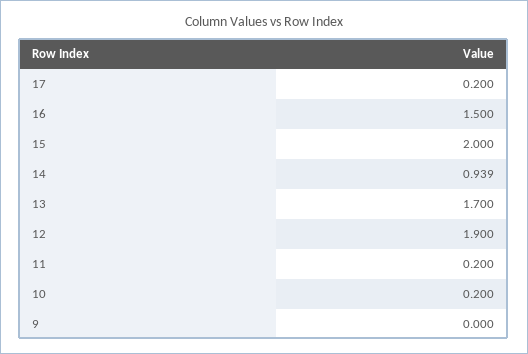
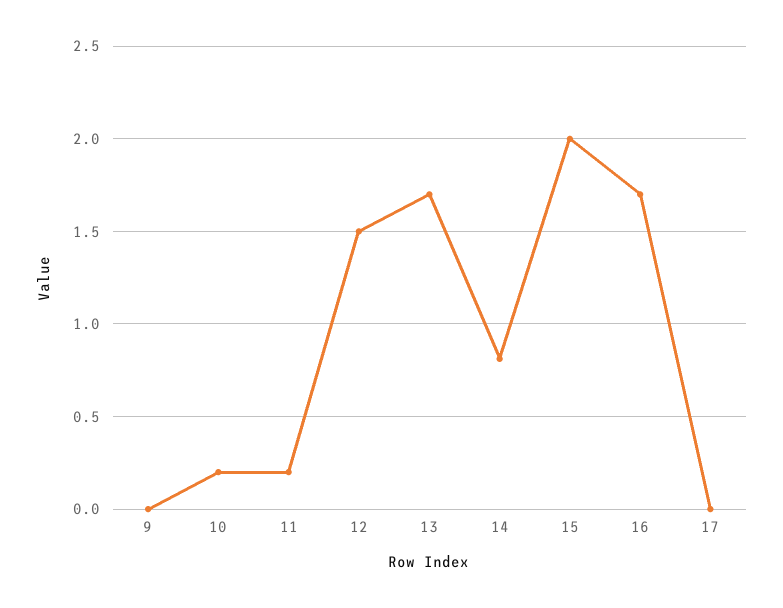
17: 0.2 -> 0
16: 1.5 -> 1.7
14: 0.939 -> 0.8
12: 1.9 -> 1.5

